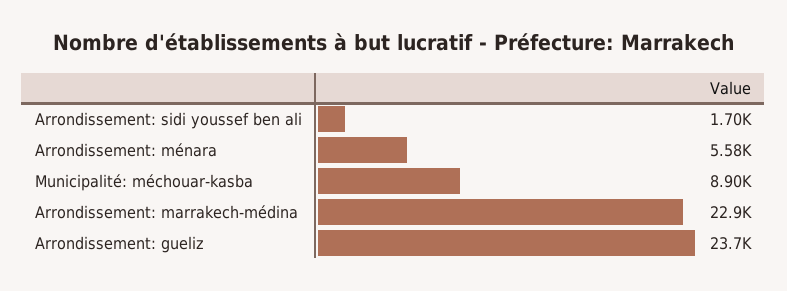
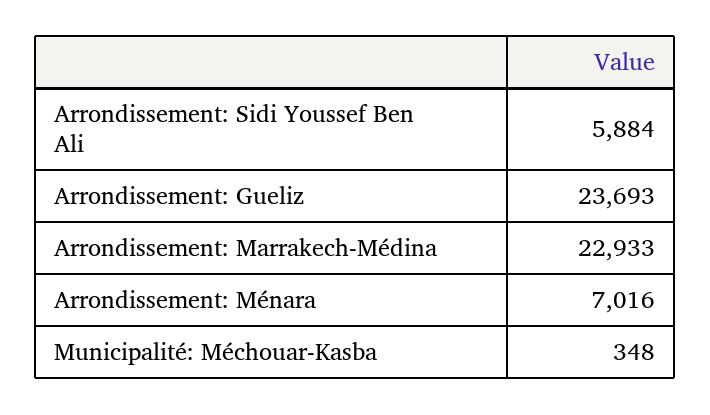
Arrondissement: sidi youssef ben ali: 1700 -> 5884
Arrondissement: ménara: 5580 -> 7016
Municipalité: méchouar-kasba: 8900 -> 348

